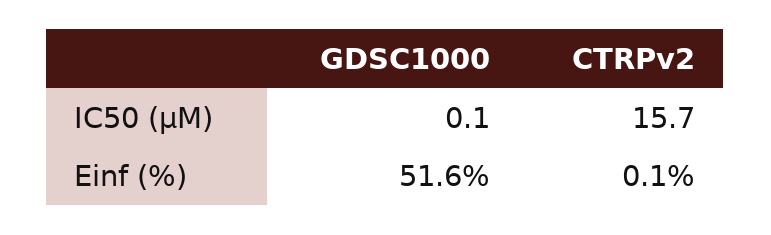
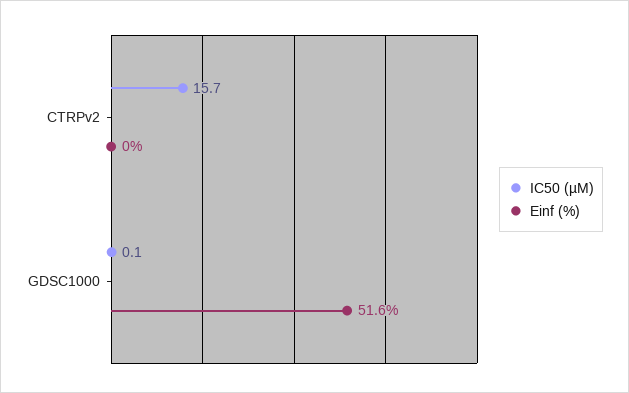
Einf (%), CTRPv2: 0.1 -> 0

